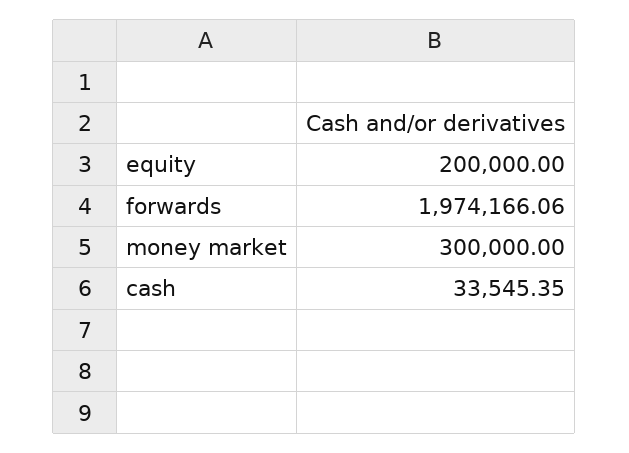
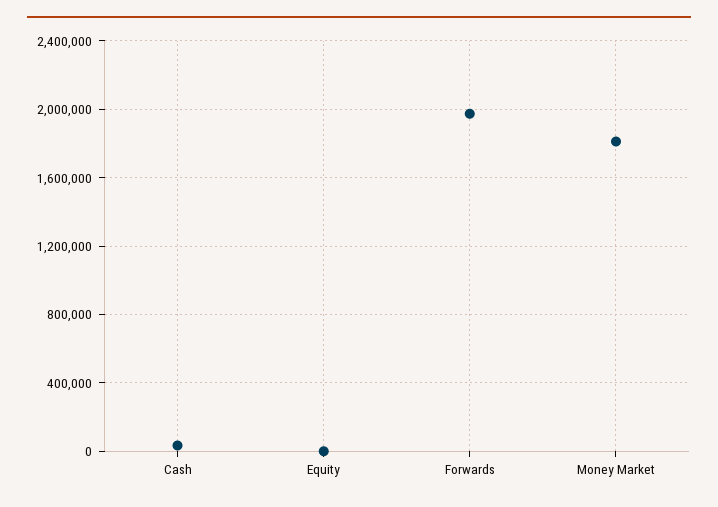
equity: 200000 -> 0
money market: 300000 -> 1800000

